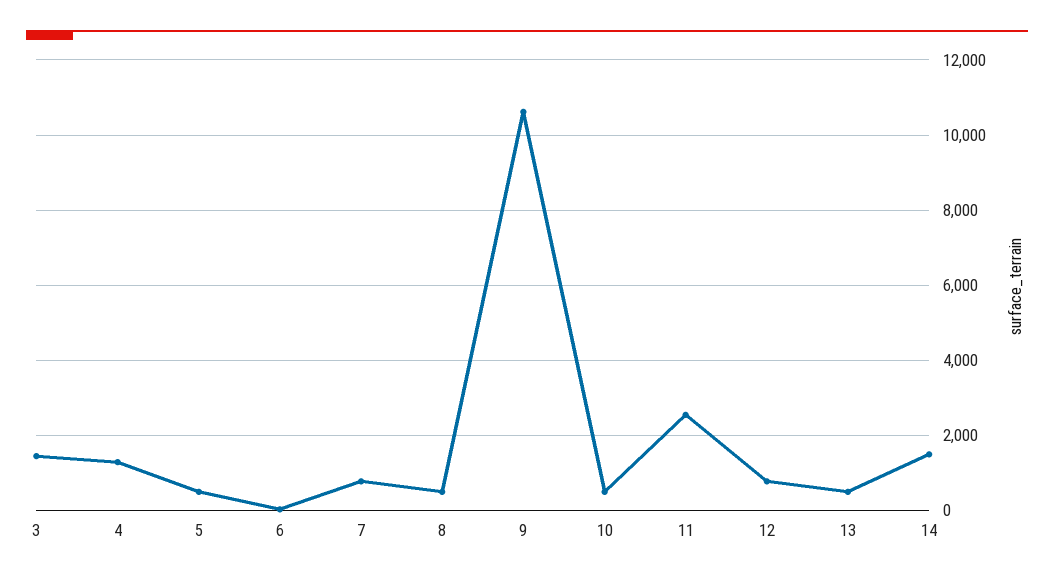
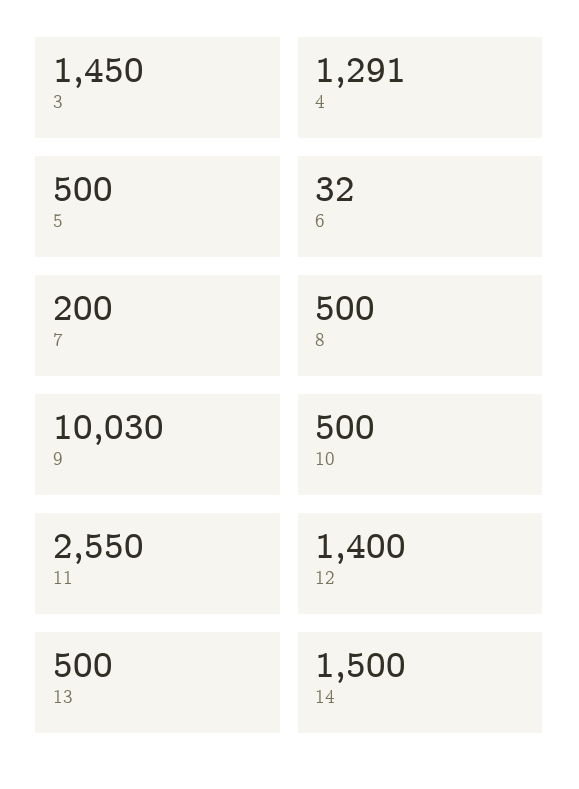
7: 800 -> 200
9: 10600 -> 10030
12: 800 -> 1400

